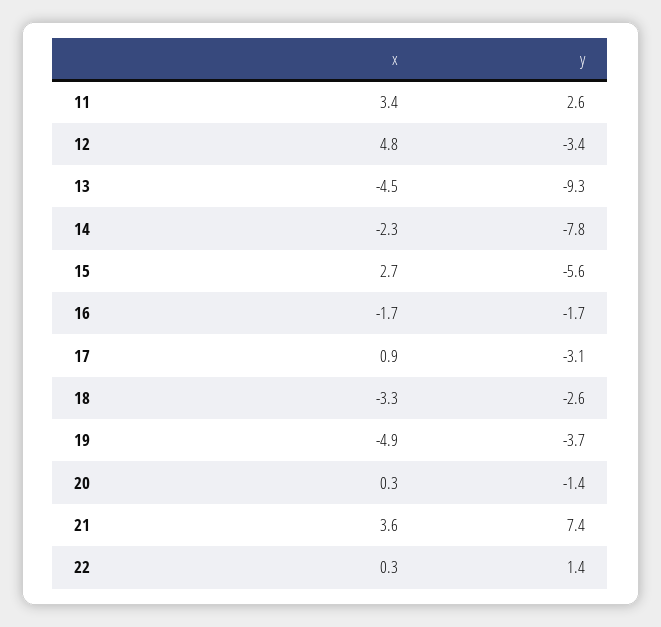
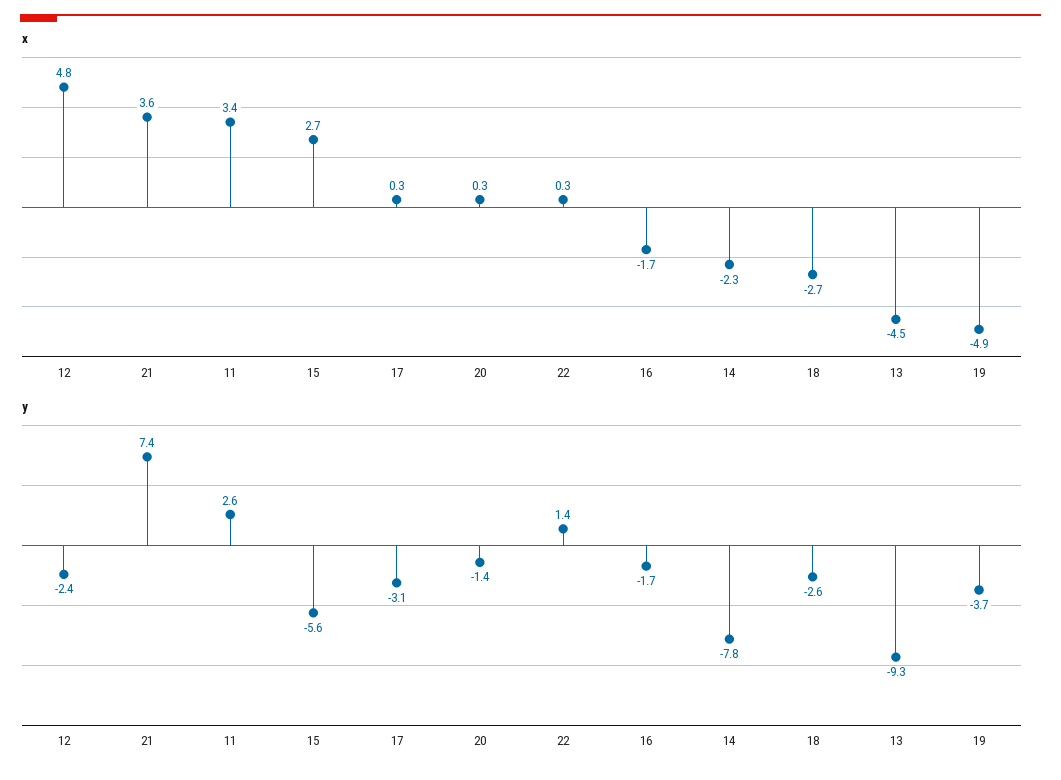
y, 12: -3.4 -> -2.4
x, 17: 0.9 -> 0.3
x, 18: -3.3 -> -2.7

